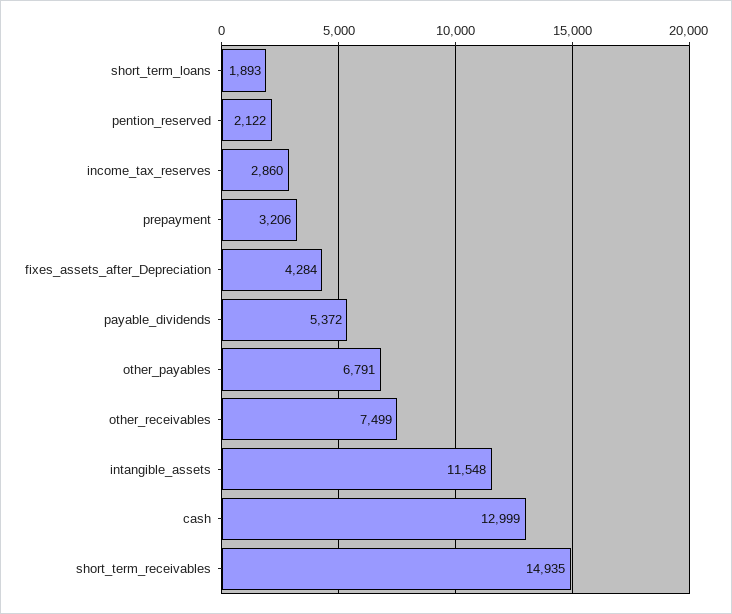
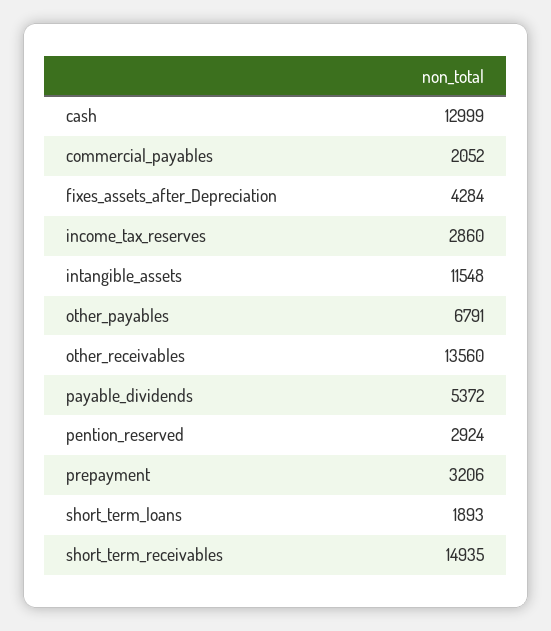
pention_reserved: 2122 -> 2924
other_receivables: 7499 -> 13560
commercial_payables: none -> 2052

